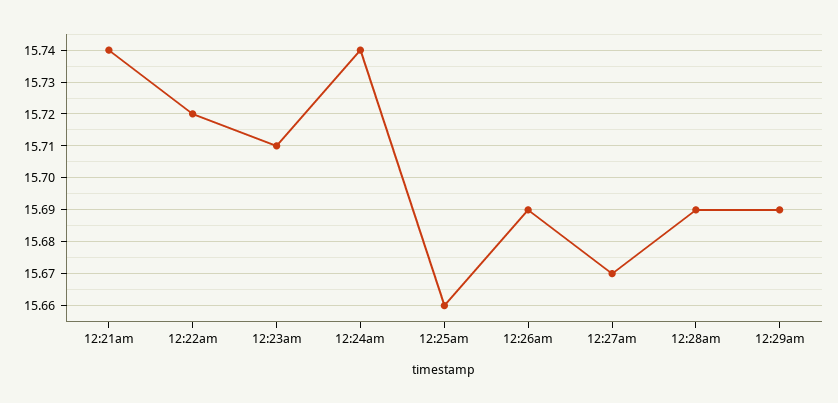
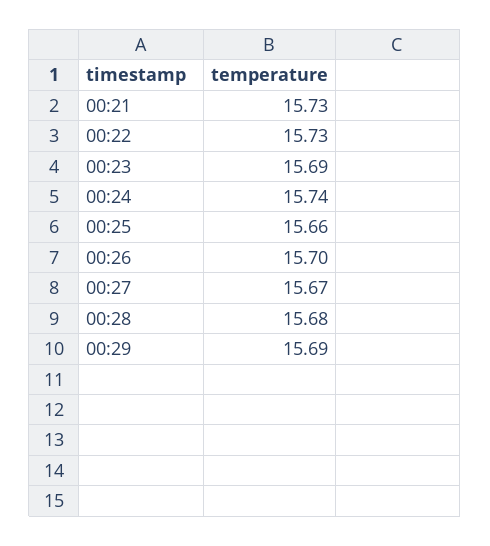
12:21am: 15.74 -> 15.73
12:22am: 15.72 -> 15.73
12:23am: 15.71 -> 15.69
12:26am: 15.69 -> 15.7
12:28am: 15.69 -> 15.68

